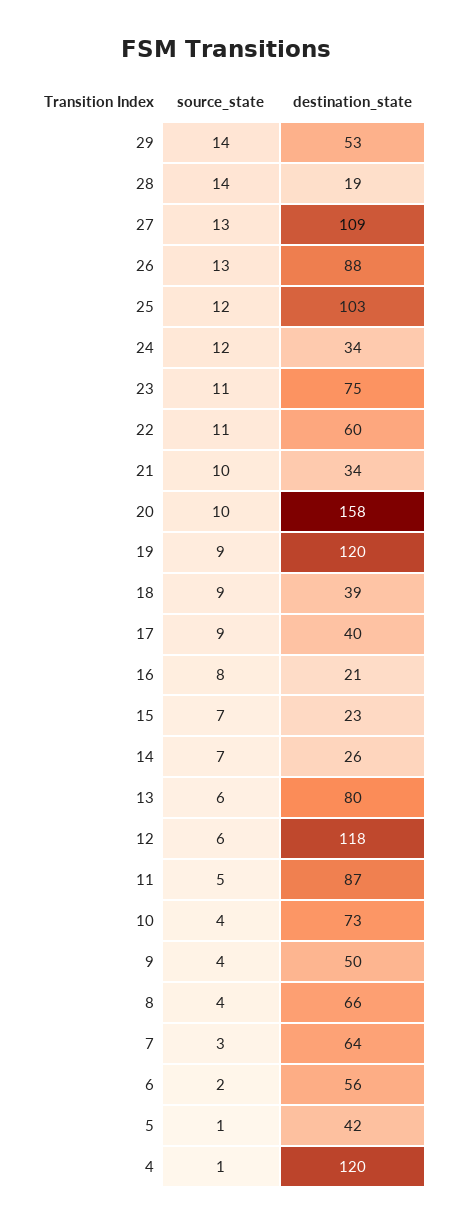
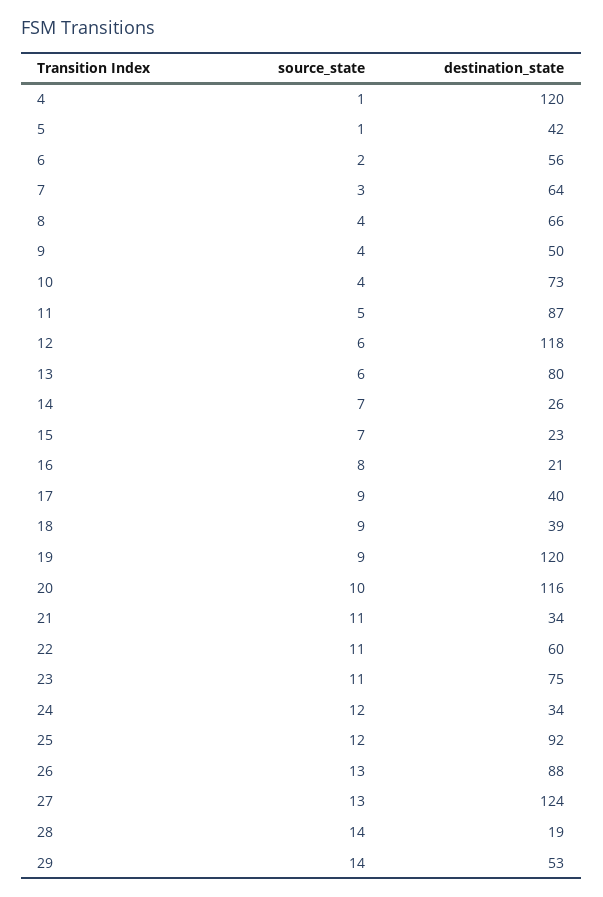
destination_state, 27: 109 -> 124
destination_state, 25: 103 -> 92
source_state, 21: 10 -> 11
destination_state, 20: 158 -> 116

